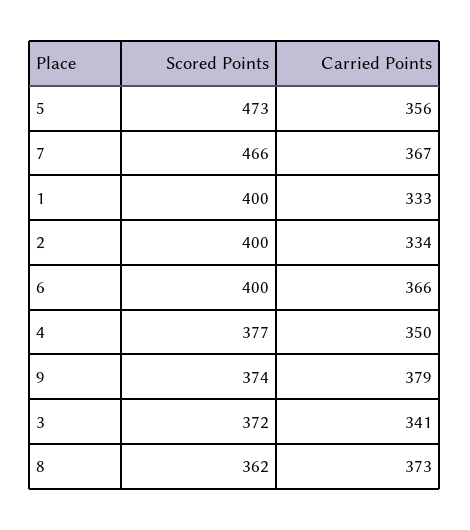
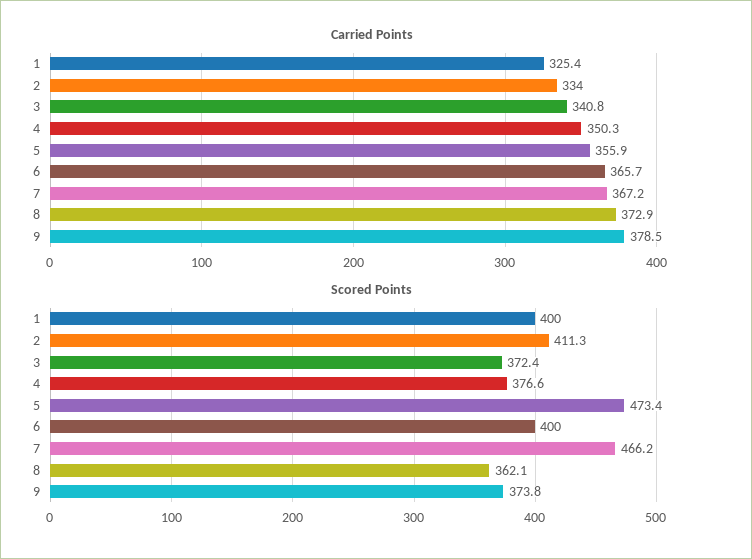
Carried Points, 1: 333 -> 325.4
Scored Points, 2: 400 -> 411.3

